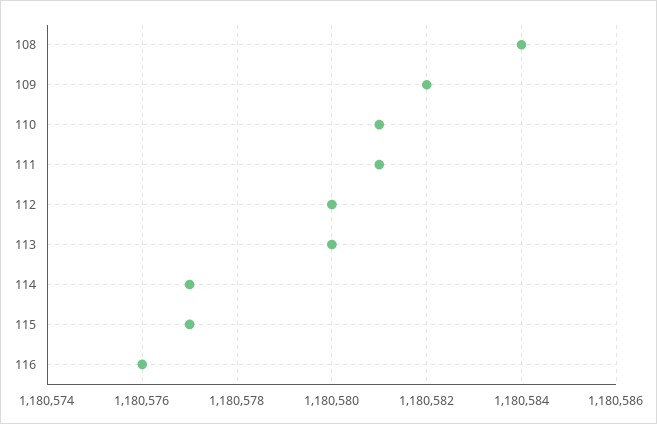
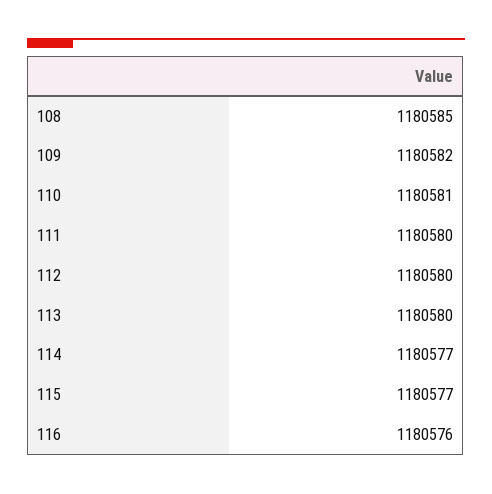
108: 1180584 -> 1180585
111: 1180581 -> 1180580

